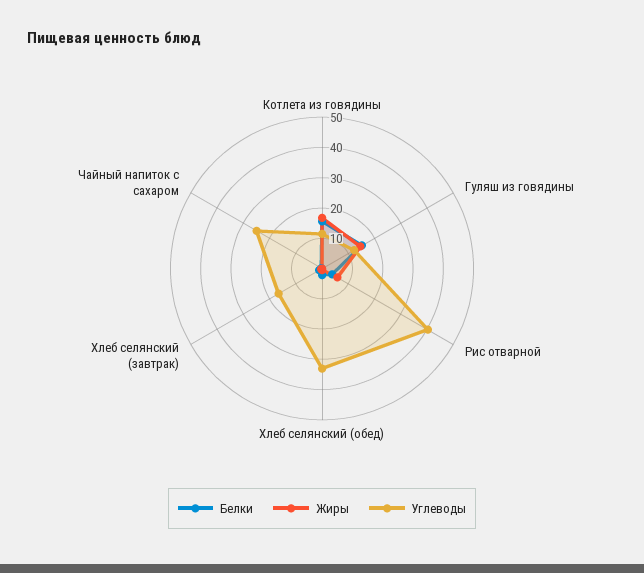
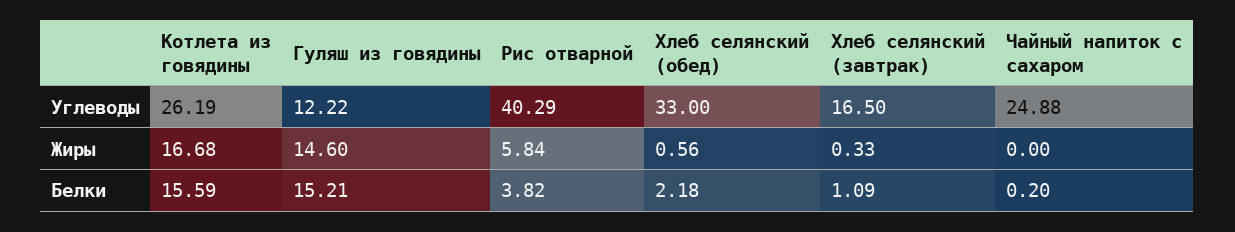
Углеводы, Котлета из говядины: 10 -> 26.19

